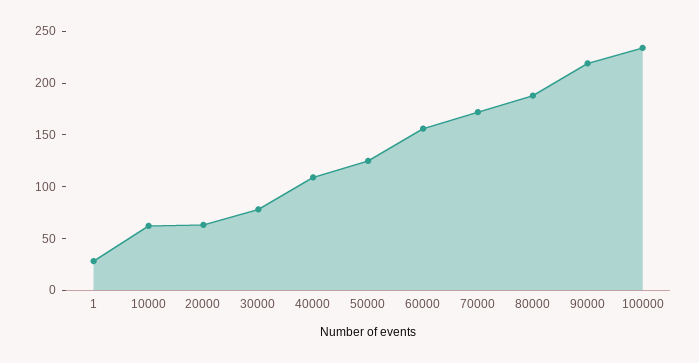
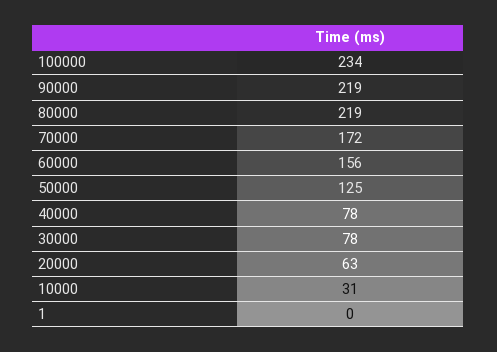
1: 30 -> 0
10000: 60 -> 31
40000: 110 -> 78
80000: 190 -> 219

